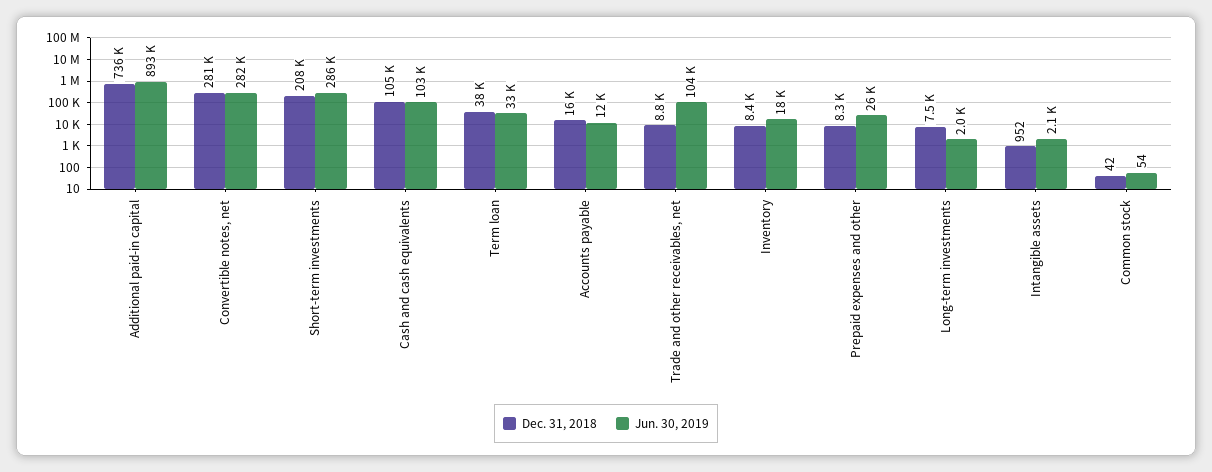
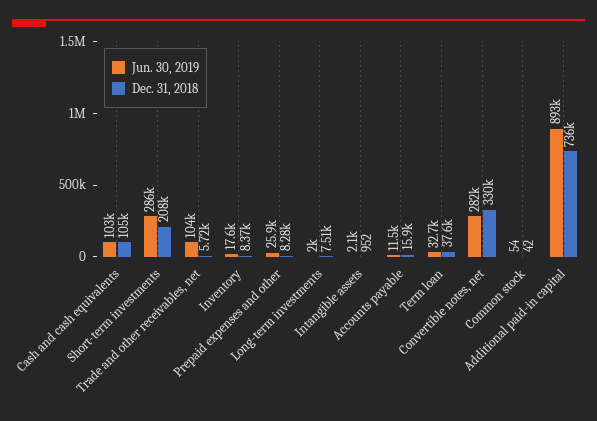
Dec. 31, 2018, Convertible notes, net: 281000 -> 330000
Dec. 31, 2018, Trade and other receivables, net: 8800 -> 5720

